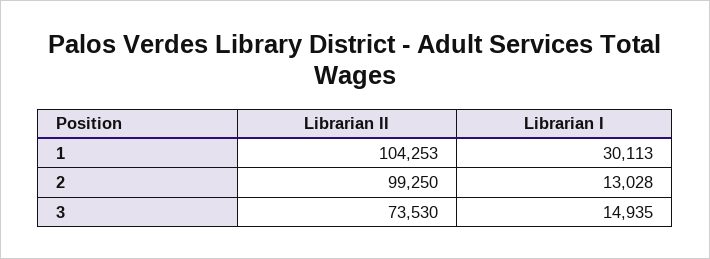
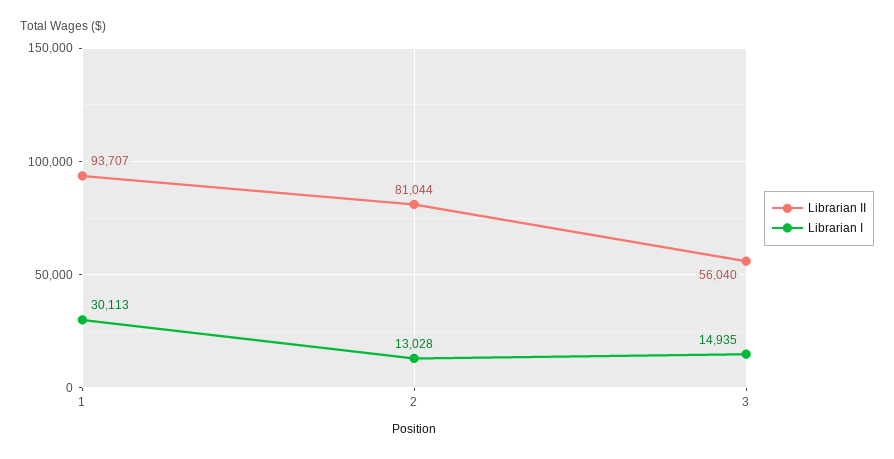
Librarian II, 1: 104253 -> 93707
Librarian II, 2: 99250 -> 81044
Librarian II, 3: 73530 -> 56040

